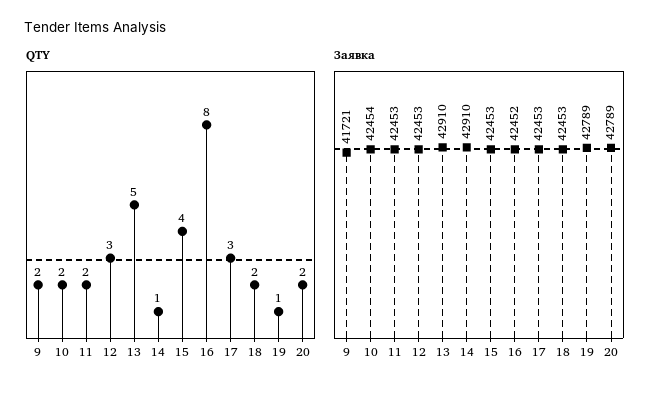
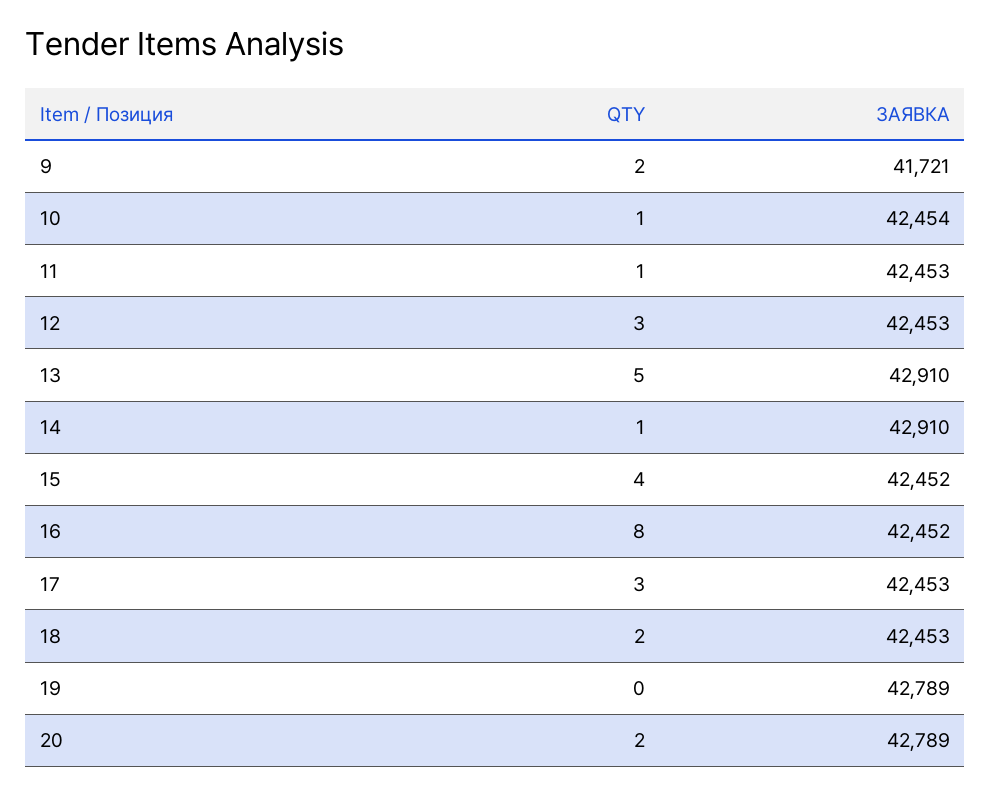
QTY, 10: 2 -> 1
QTY, 11: 2 -> 1
QTY, 19: 1 -> 0
Заявка, 15: 42453 -> 42452

